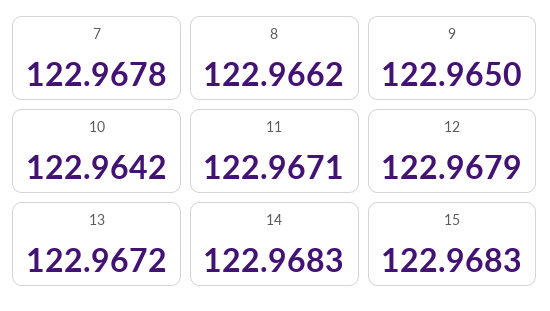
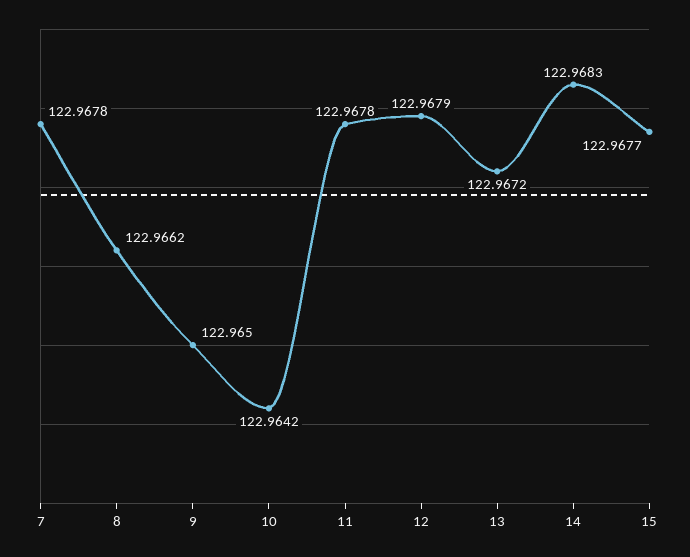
11: 122.9671 -> 122.9678
15: 122.9683 -> 122.9677

